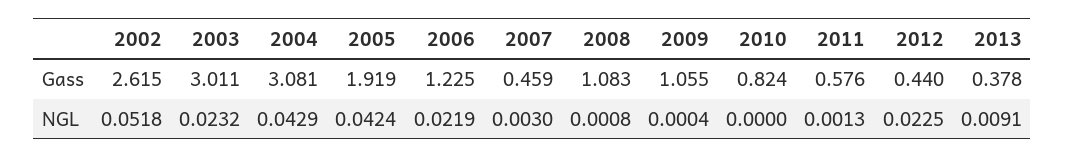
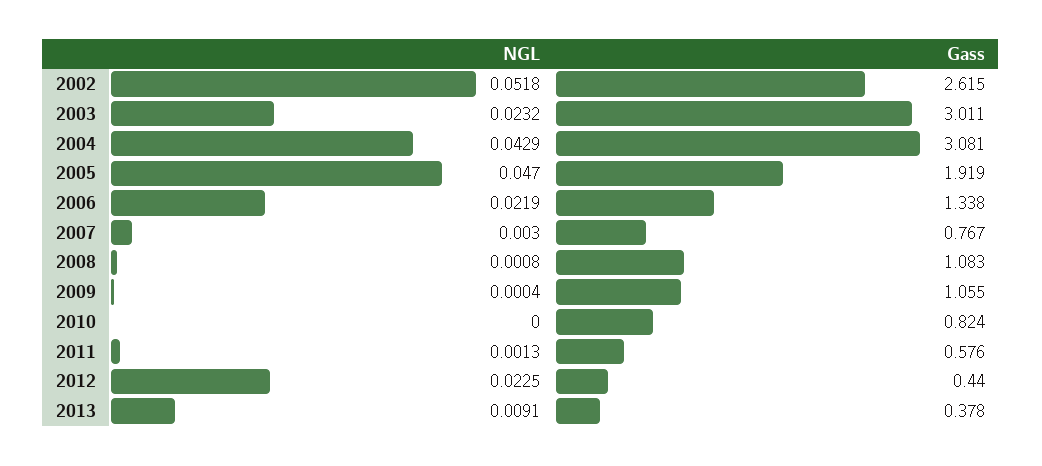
2006, Gass: 1.225 -> 1.338
2007, Gass: 0.459 -> 0.767
2005, NGL: 0.0424 -> 0.047

